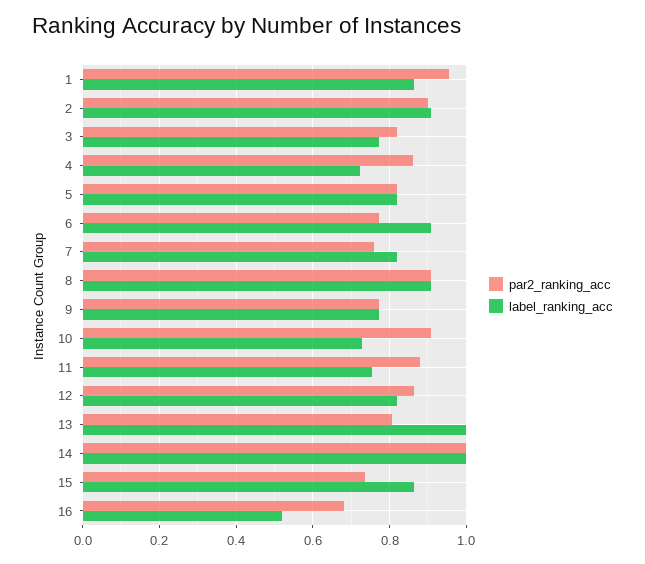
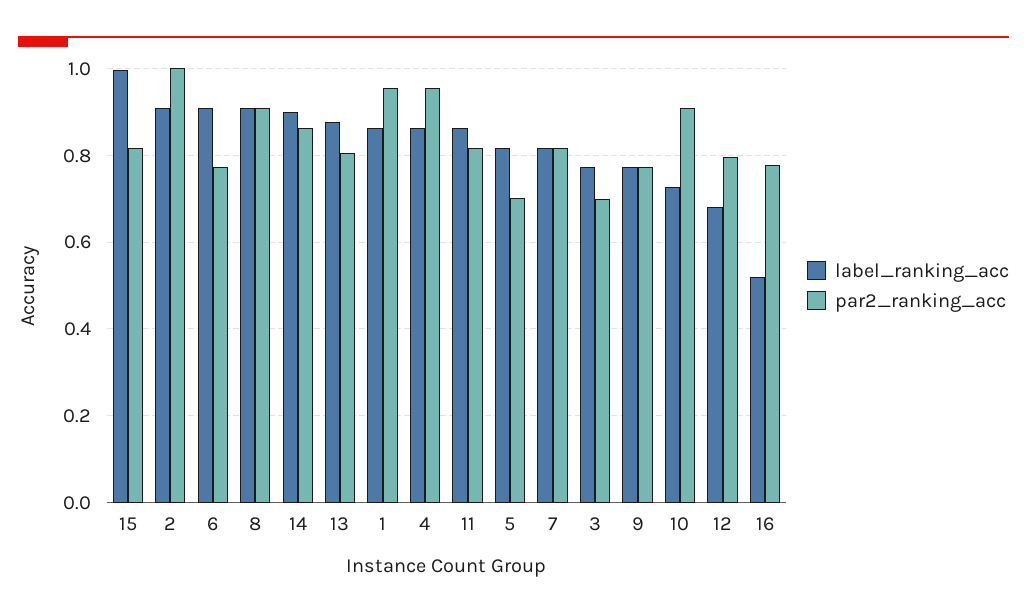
par2_ranking_acc, 2: 0.9 -> 1
par2_ranking_acc, 3: 0.82 -> 0.7
par2_ranking_acc, 4: 0.86 -> 0.96
label_ranking_acc, 4: 0.72 -> 0.86
par2_ranking_acc, 5: 0.82 -> 0.7
par2_ranking_acc, 7: 0.76 -> 0.82
par2_ranking_acc, 11: 0.88 -> 0.82
label_ranking_acc, 11: 0.76 -> 0.86
par2_ranking_acc, 12: 0.86 -> 0.8
label_ranking_acc, 12: 0.82 -> 0.68
label_ranking_acc, 13: 1 -> 0.88
par2_ranking_acc, 14: 1 -> 0.86
label_ranking_acc, 14: 1 -> 0.9
par2_ranking_acc, 15: 0.74 -> 0.82
label_ranking_acc, 15: 0.86 -> 1
par2_ranking_acc, 16: 0.68 -> 0.78

